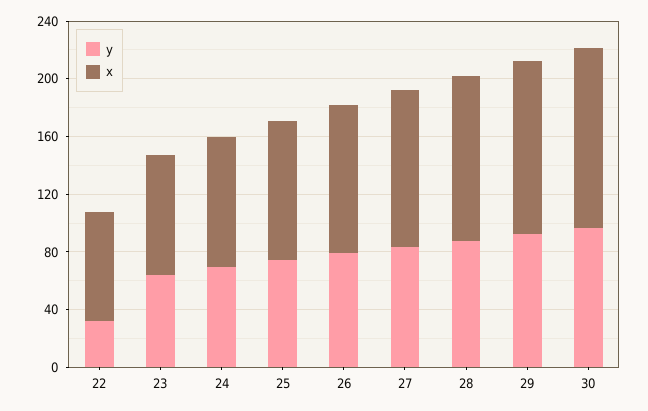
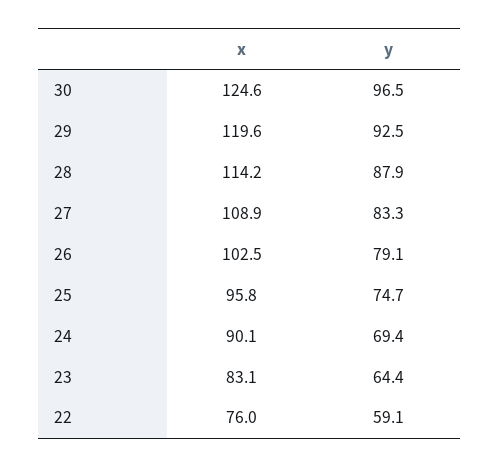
y, 22: 30 -> 59.1

